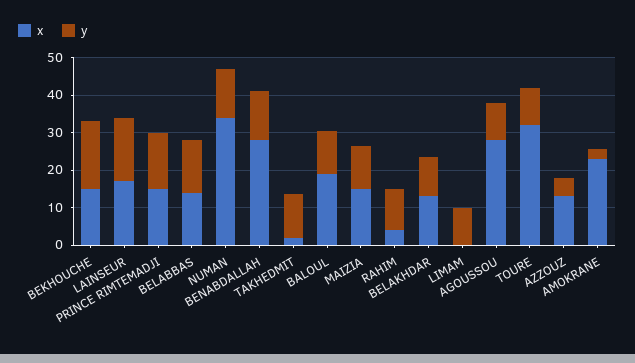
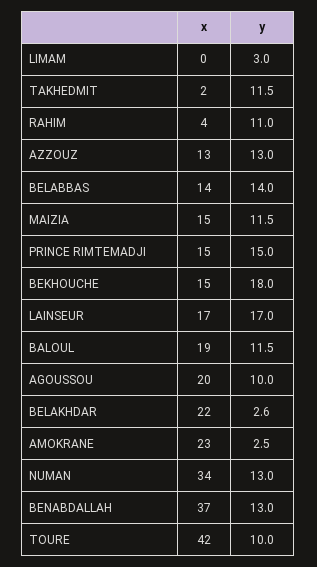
x, BENABDALLAH: 27.5 -> 37
x, BELAKHDAR: 12.5 -> 22
y, BELAKHDAR: 10 -> 2.6
y, LIMAM: 10 -> 3
x, AGOUSSOU: 27.5 -> 20
x, TOURE: 32.5 -> 42
y, AZZOUZ: 5 -> 13

